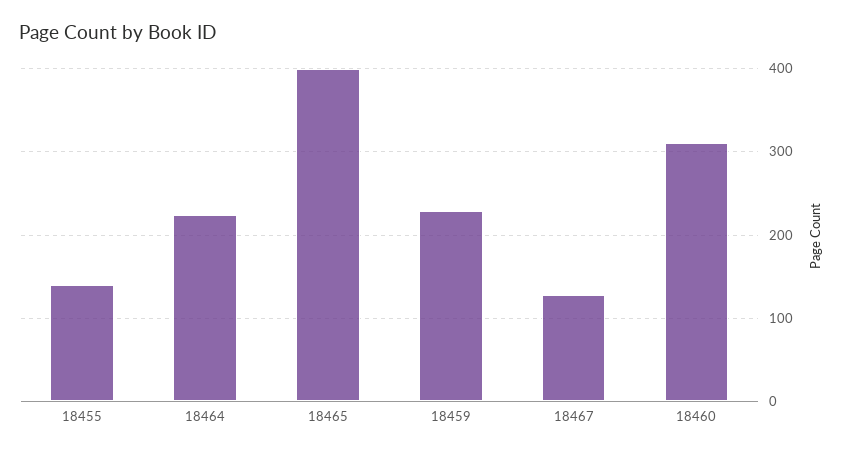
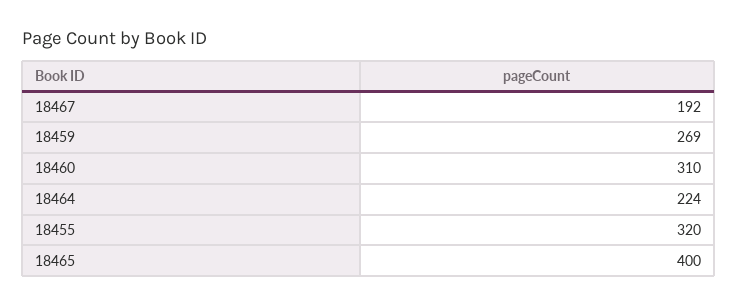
18455: 140 -> 320
18459: 230 -> 269
18467: 130 -> 192

